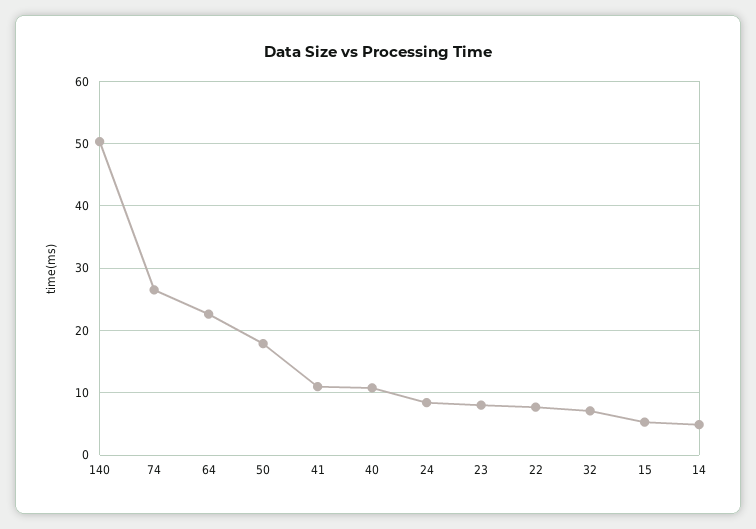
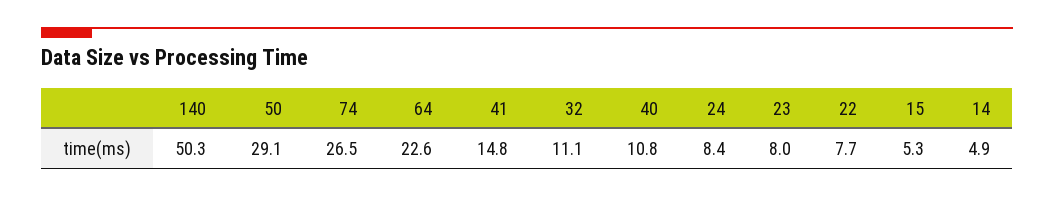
50: 18 -> 29.1
41: 11 -> 14.8
32: 7 -> 11.1

